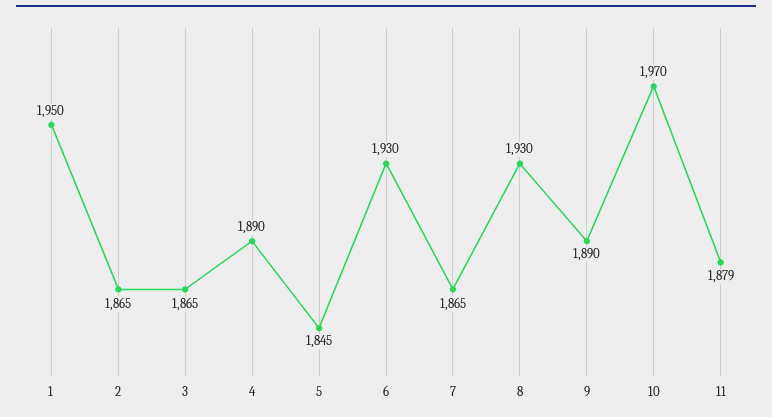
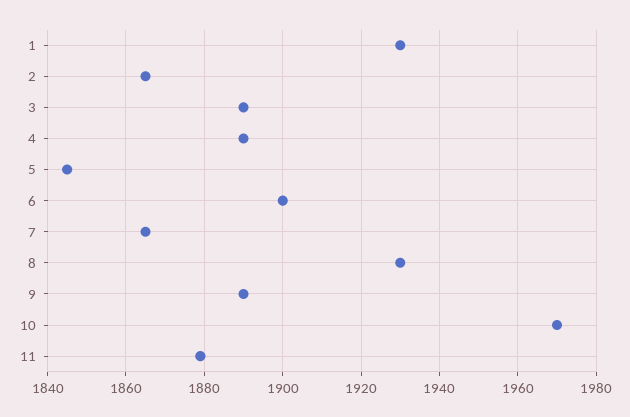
1: 1950 -> 1930
3: 1865 -> 1890
6: 1930 -> 1900

